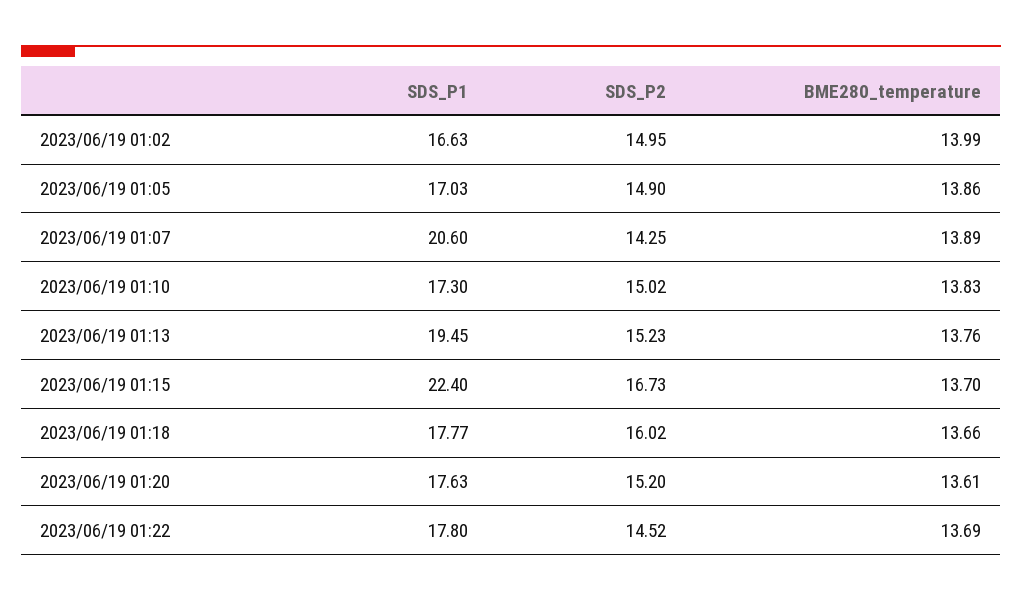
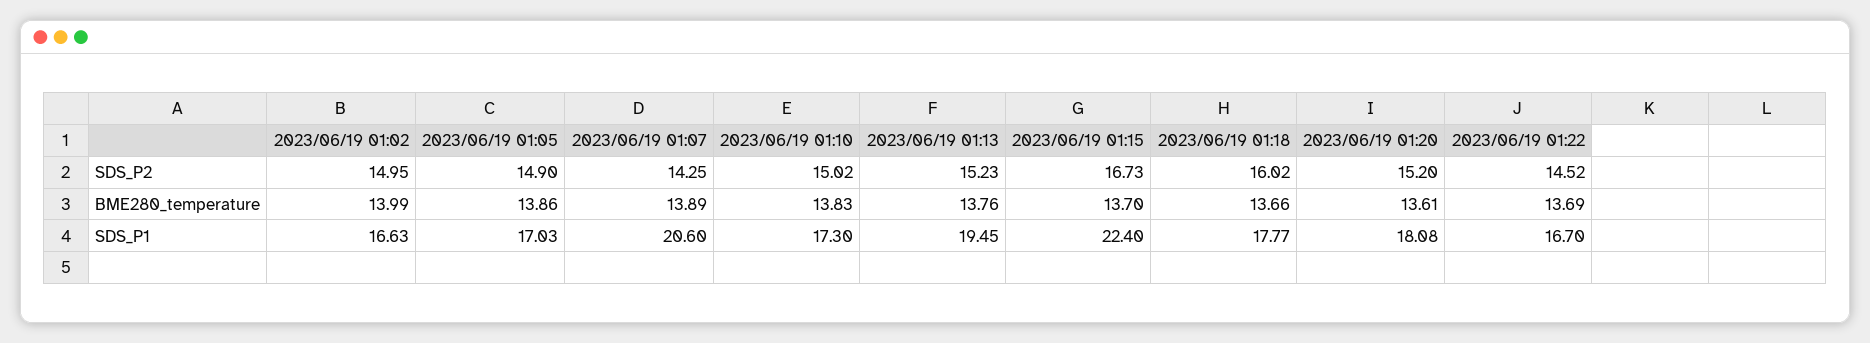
SDS_P1, 2023/06/19 01:20: 17.63 -> 18.08
SDS_P1, 2023/06/19 01:22: 17.8 -> 16.7

